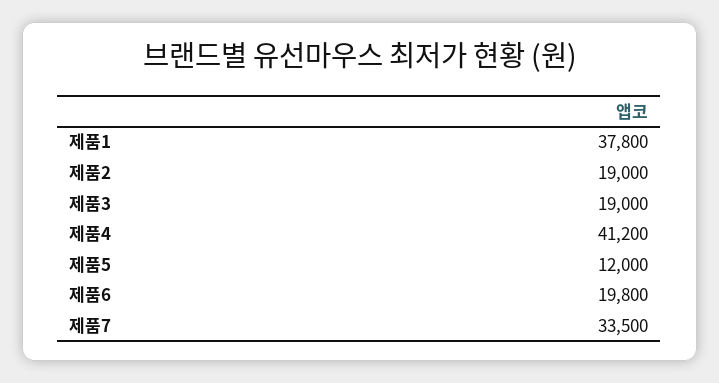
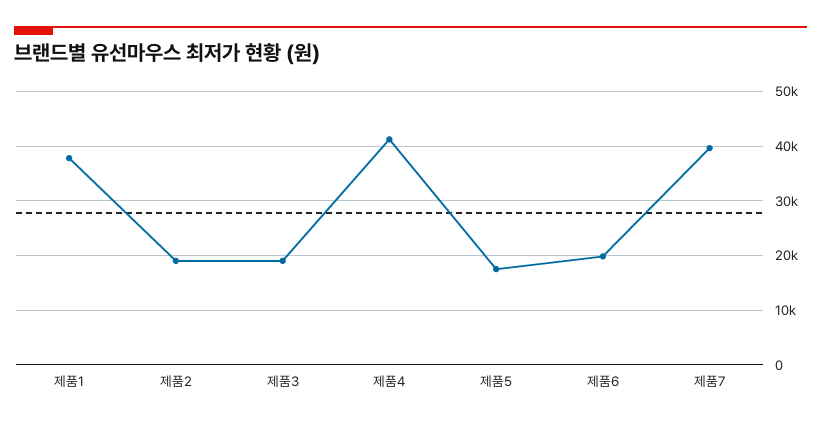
제품5: 12000 -> 18000
제품7: 33500 -> 40000

